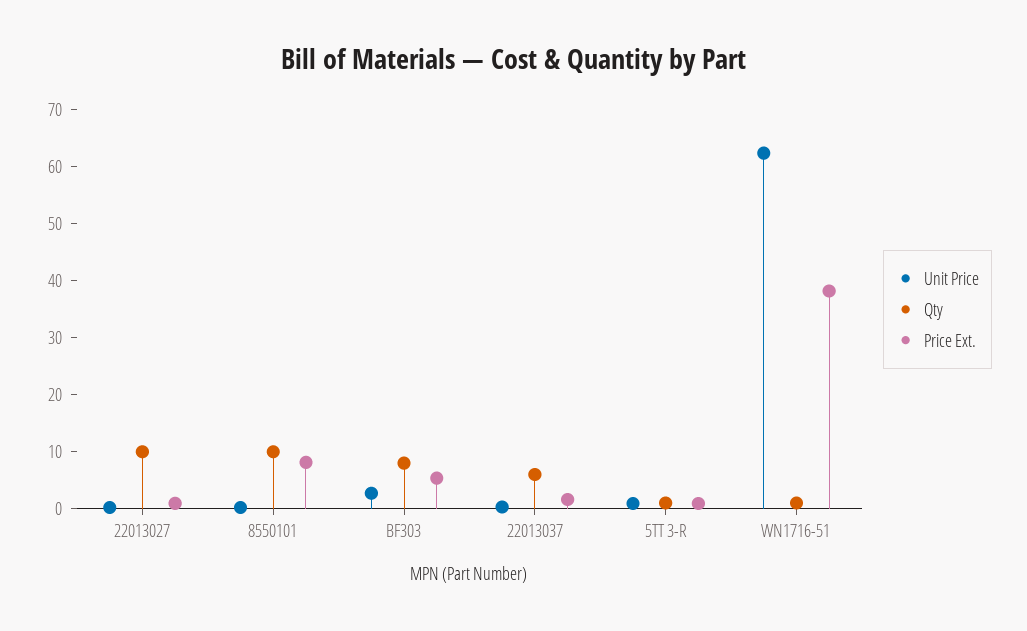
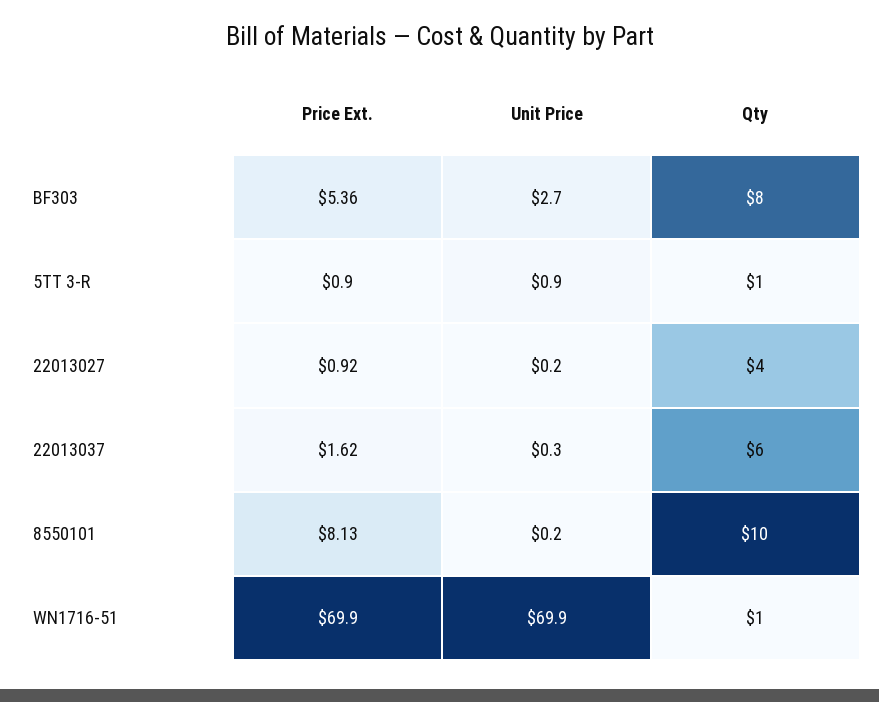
Qty, 22013027: 10 -> 4
Unit Price, WN1716-51: 62 -> 69.9
Price Ext., WN1716-51: 38 -> 69.9

